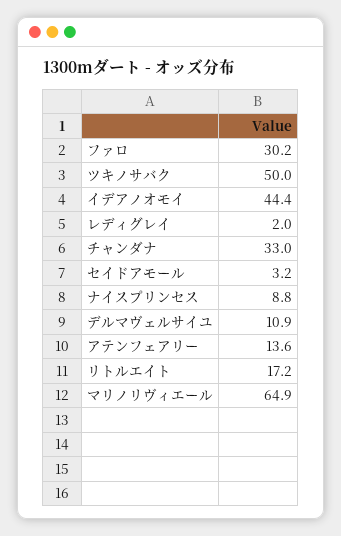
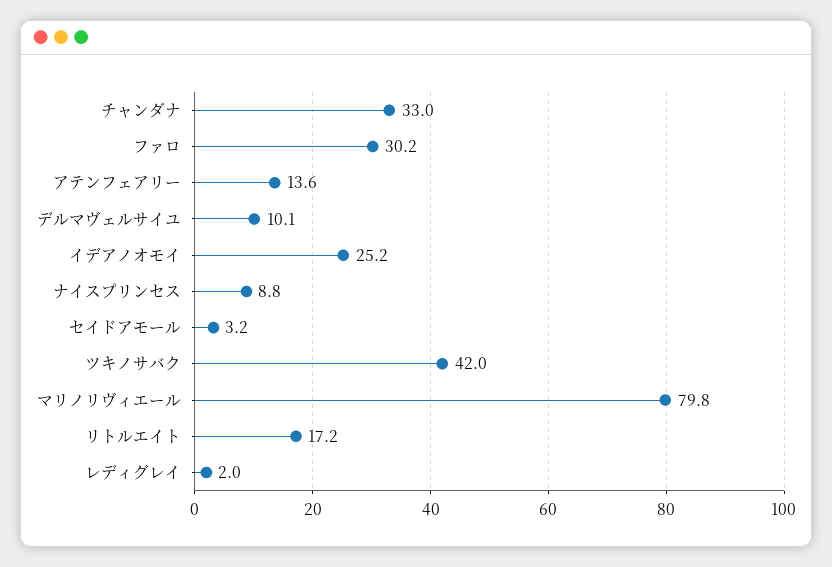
ツキノサバク: 50 -> 42
イデアノオモイ: 44.4 -> 25.2
デルマヴェルサイユ: 10.9 -> 10.1
マリノリヴィエール: 64.9 -> 79.8

